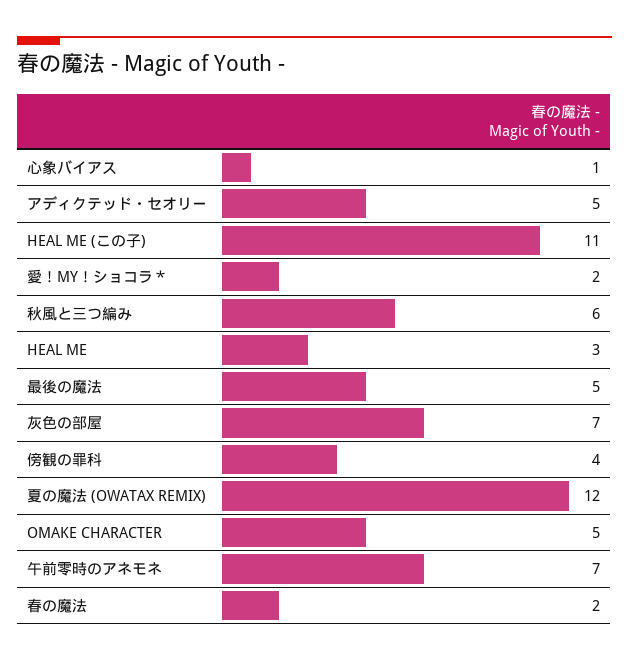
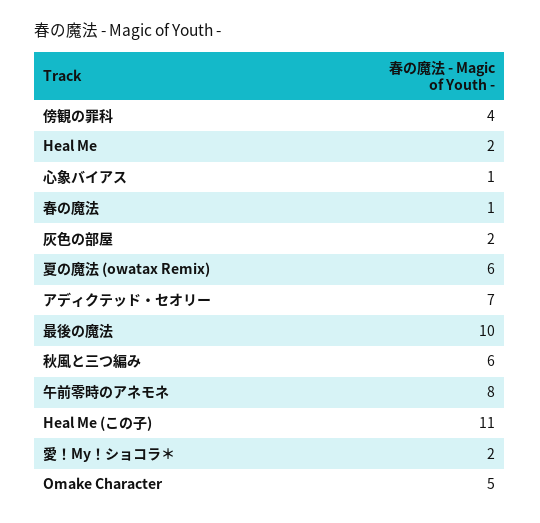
アディクテッド・セオリー: 5 -> 7
HEAL ME: 3 -> 2
最後の魔法: 5 -> 10
灰色の部屋: 7 -> 2
夏の魔法 (OWATAX REMIX): 12 -> 6
午前零時のアネモネ: 7 -> 8
春の魔法: 2 -> 1

